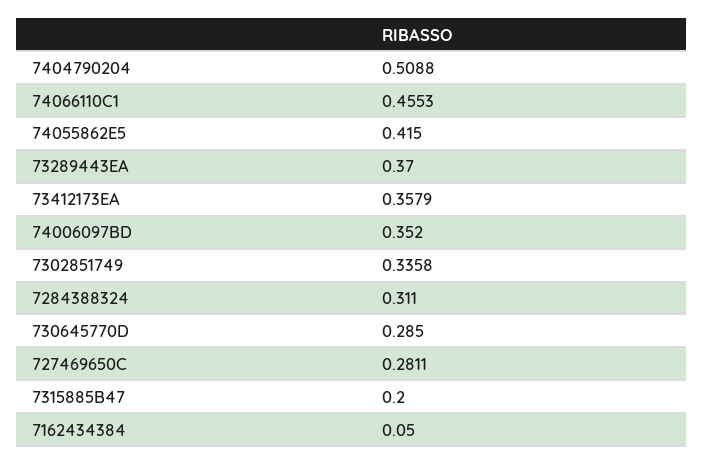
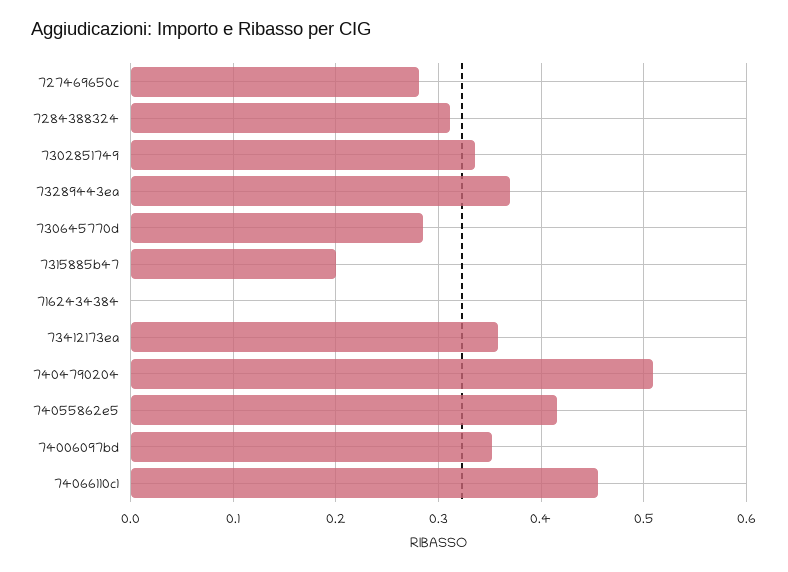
7162434384: 0.05 -> 0

